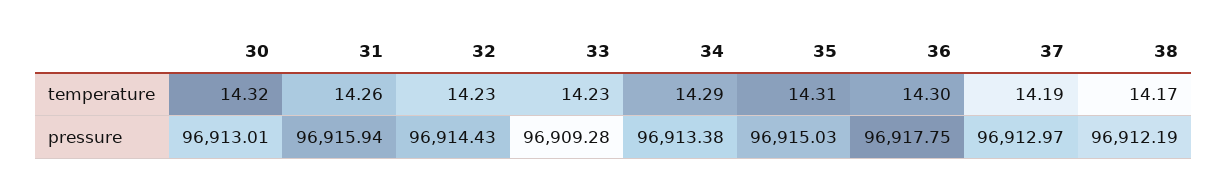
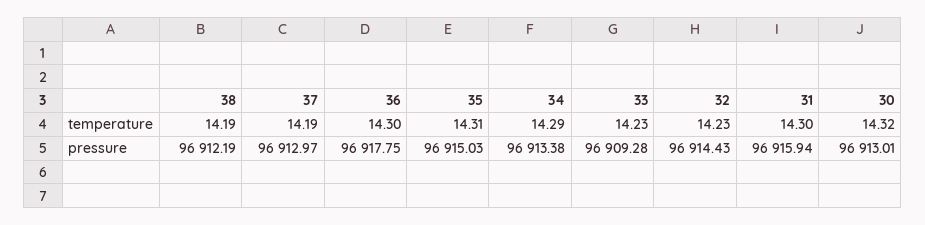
31, temperature: 14.26 -> 14.3
38, temperature: 14.17 -> 14.19

